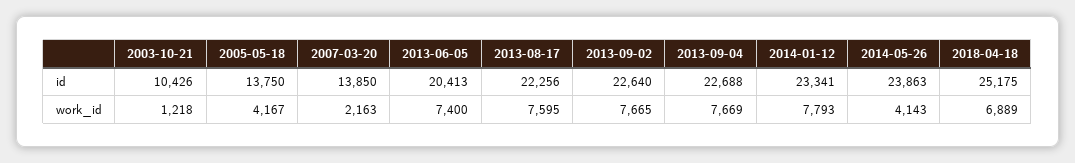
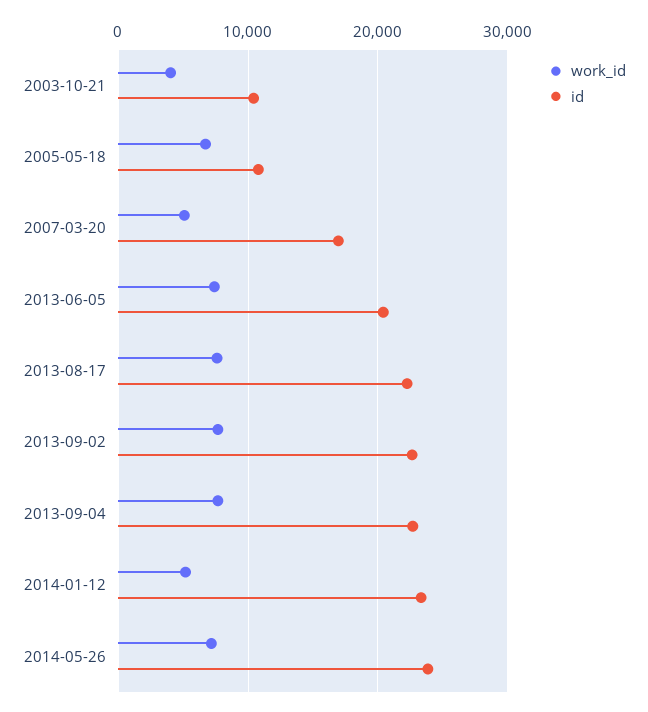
id, 2005-05-18: 13750 -> 11000
id, 2007-03-20: 13850 -> 17000
id, 2018-04-18: 25175 -> none
work_id, 2003-10-21: 1218 -> 4000
work_id, 2005-05-18: 4167 -> 7000
work_id, 2007-03-20: 2163 -> 5000
work_id, 2014-01-12: 7793 -> 5000
work_id, 2014-05-26: 4143 -> 7000
work_id, 2018-04-18: 6889 -> none

